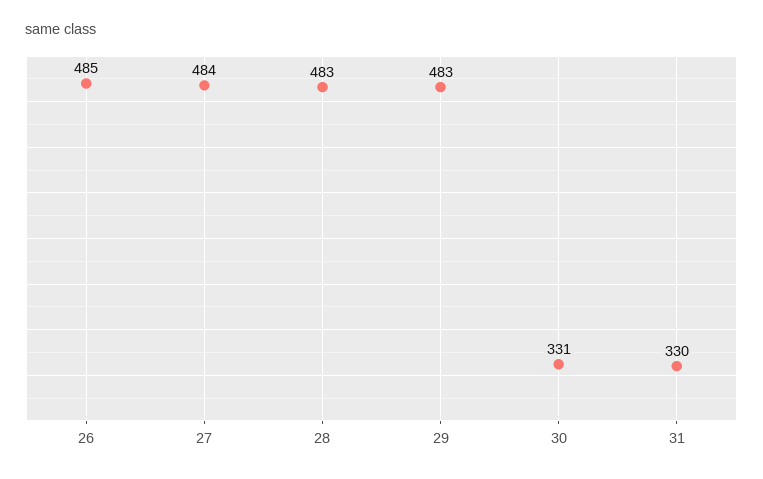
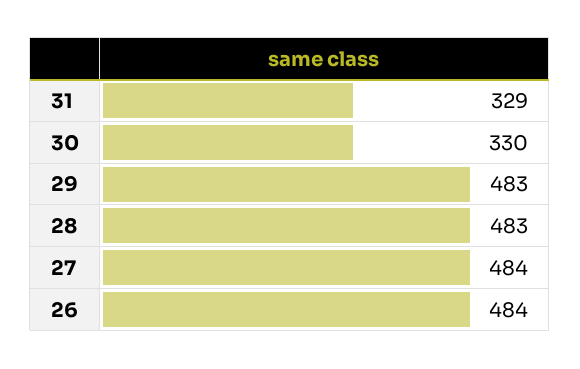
26: 485 -> 484
30: 331 -> 330
31: 330 -> 329

